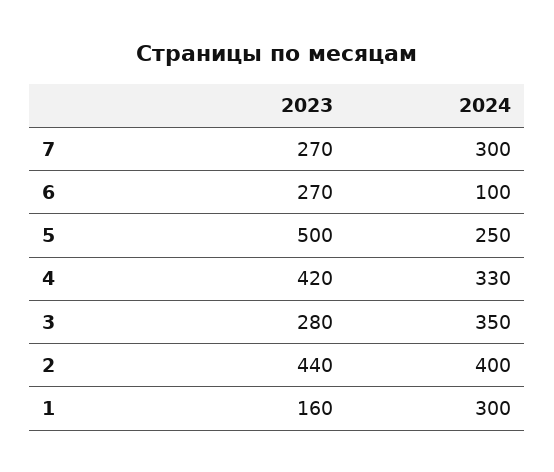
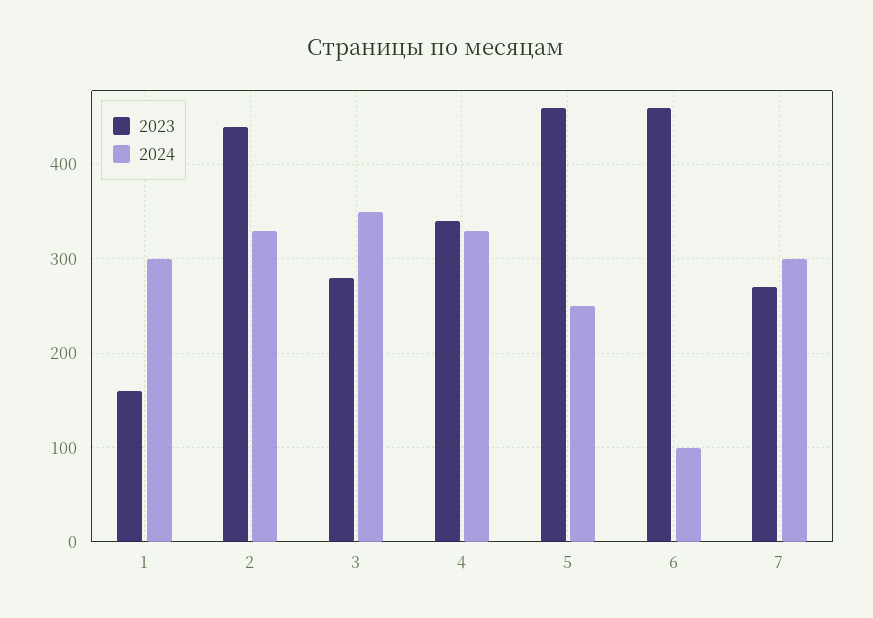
2023, 6: 270 -> 460
2023, 5: 500 -> 460
2023, 4: 420 -> 340
2024, 2: 400 -> 330

